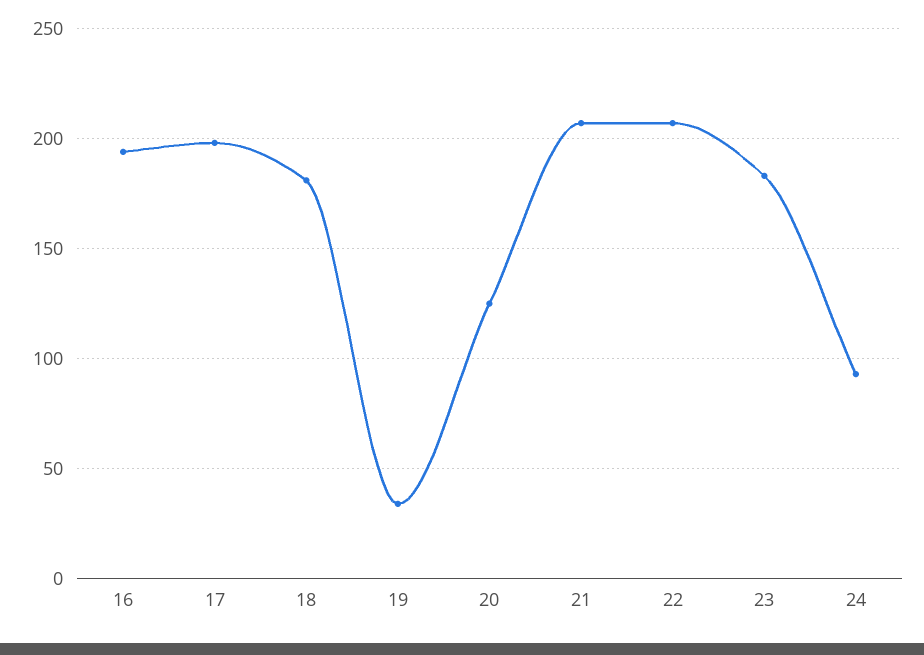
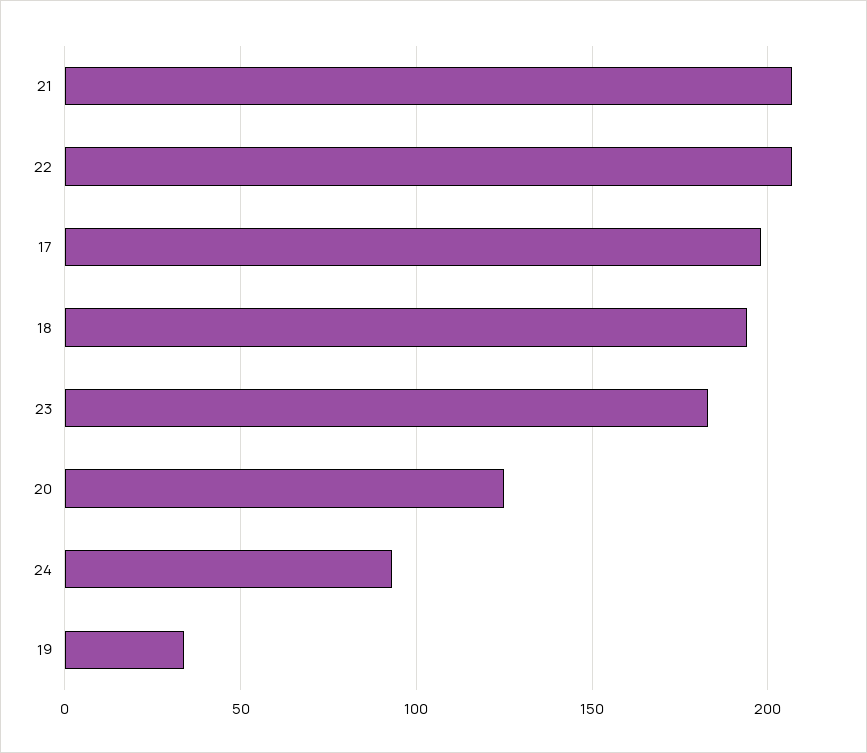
16: 195 -> none
18: 180 -> 195

